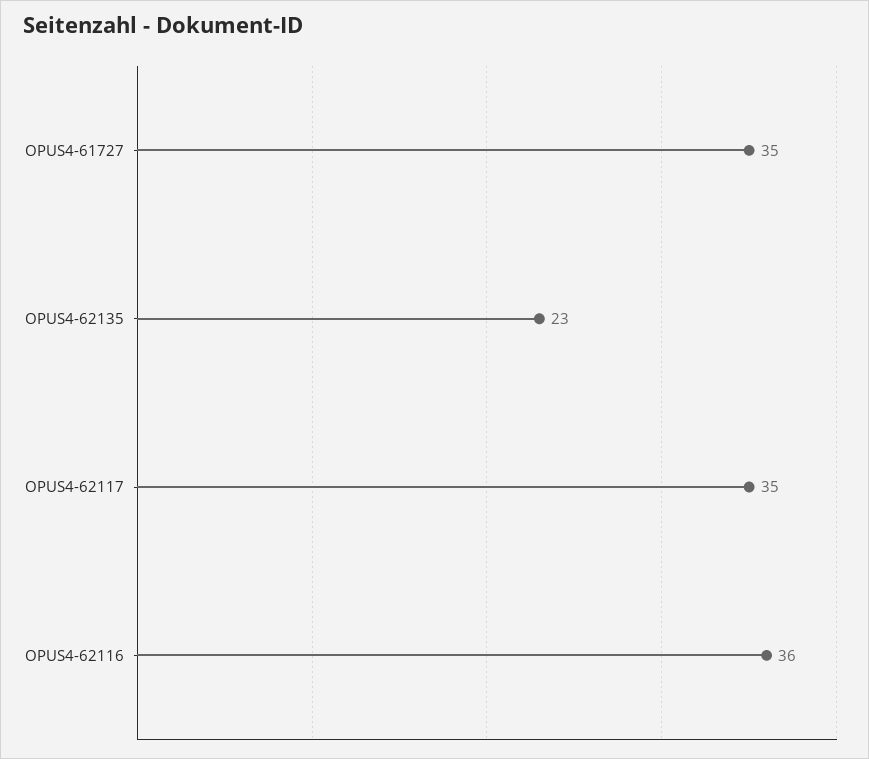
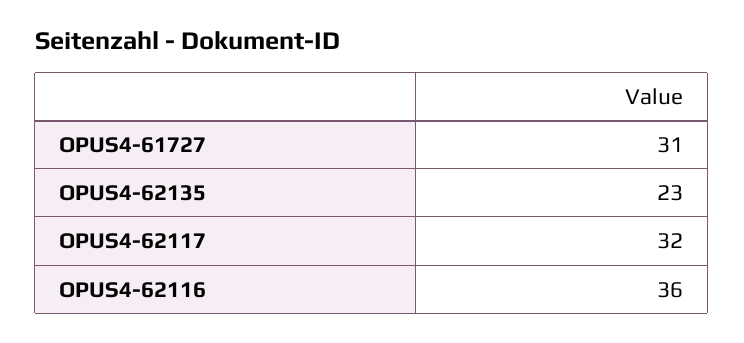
OPUS4-61727: 35 -> 31
OPUS4-62117: 35 -> 32

